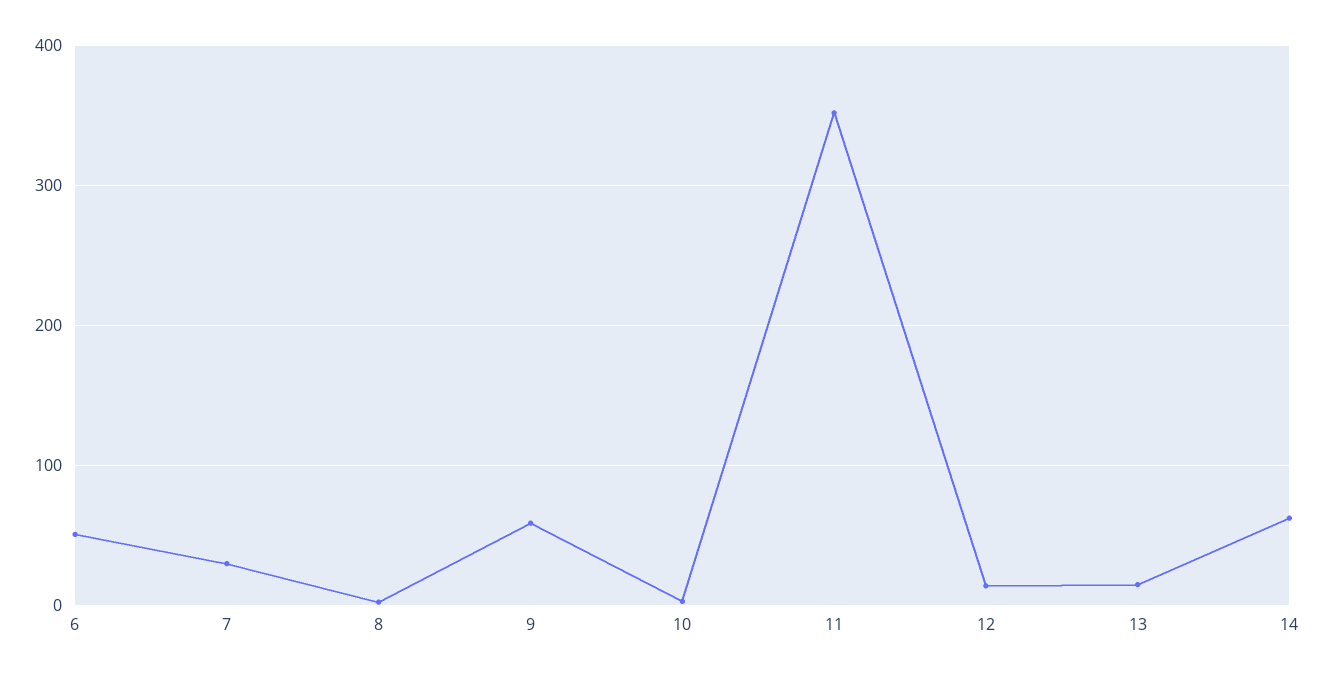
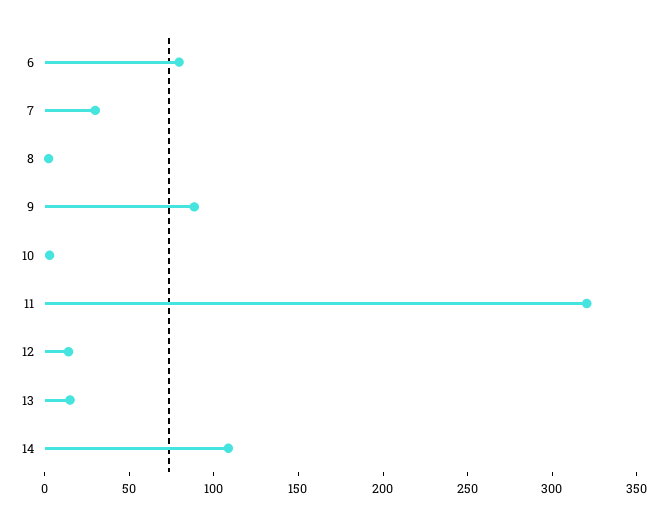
6: 50 -> 80
9: 60 -> 90
11: 350 -> 320
14: 60 -> 110

